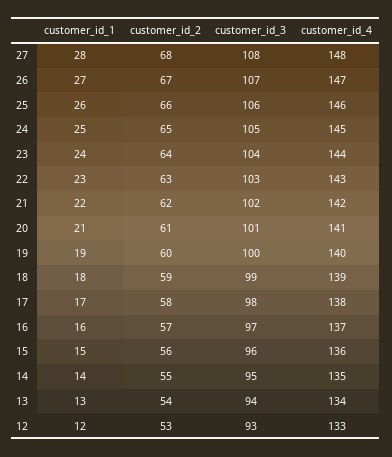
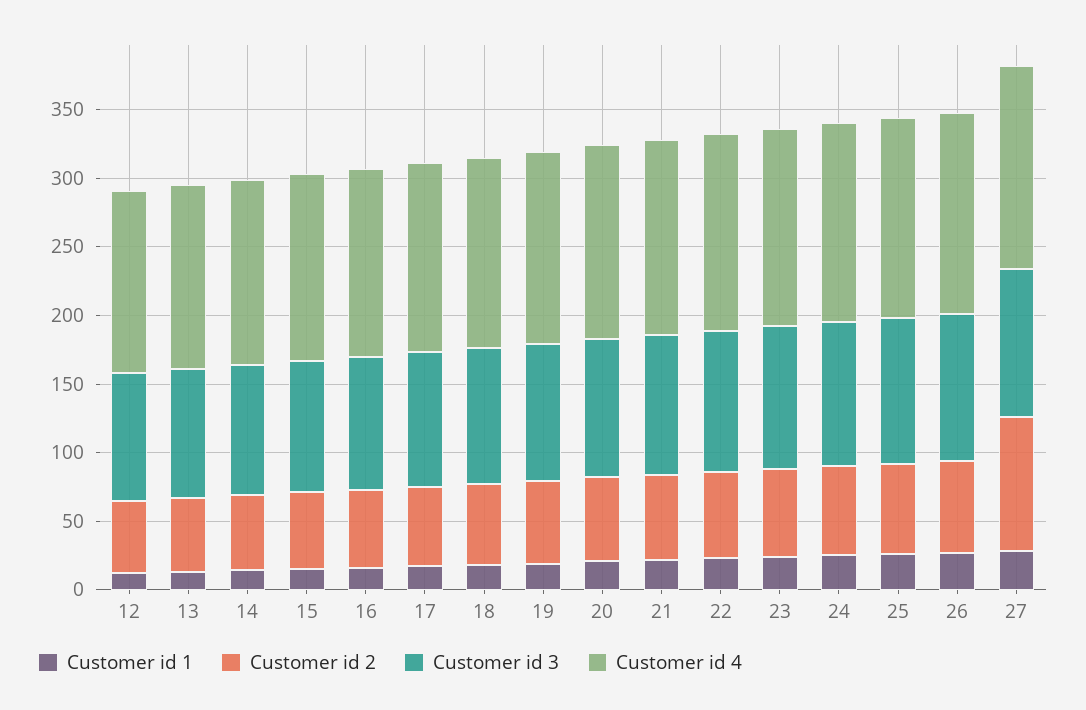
customer_id_2, 27: 68 -> 100

